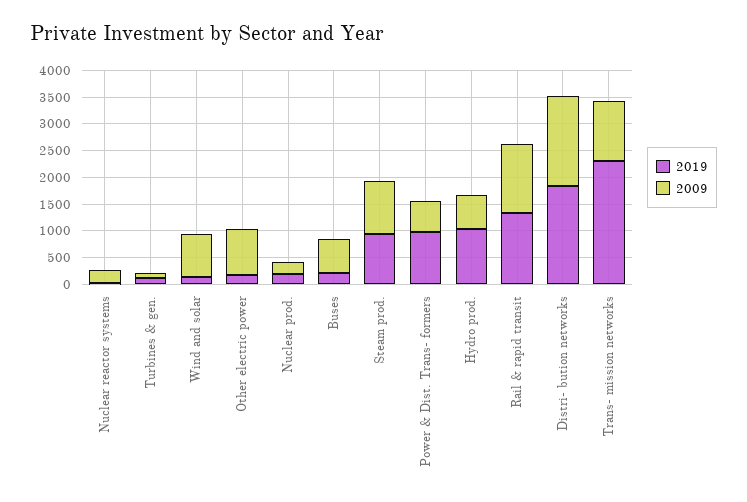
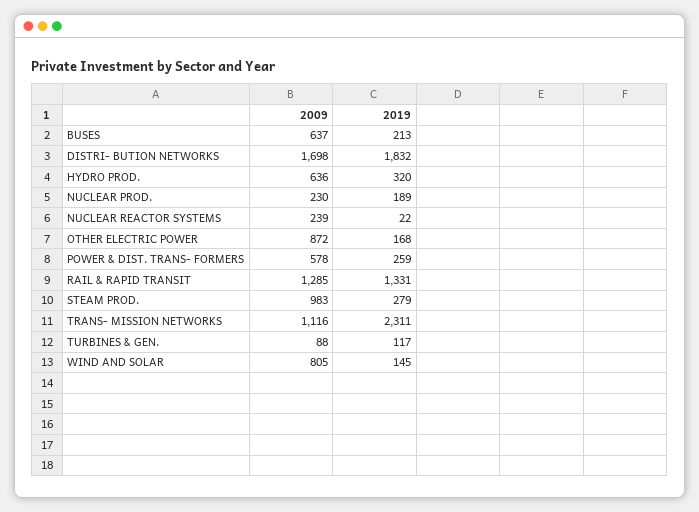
2019, Steam prod.: 1000 -> 279
2019, Power & Dist. Trans- formers: 1000 -> 259
2019, Hydro prod.: 1000 -> 320

